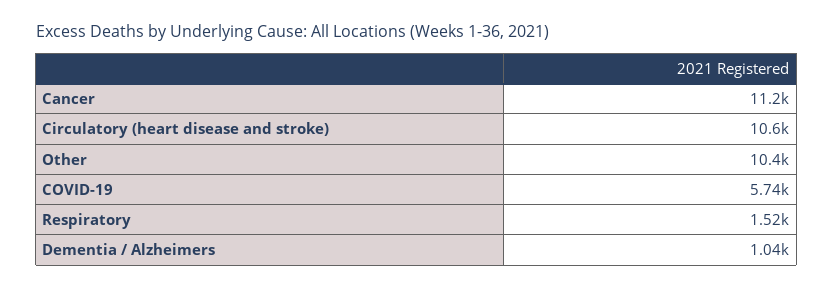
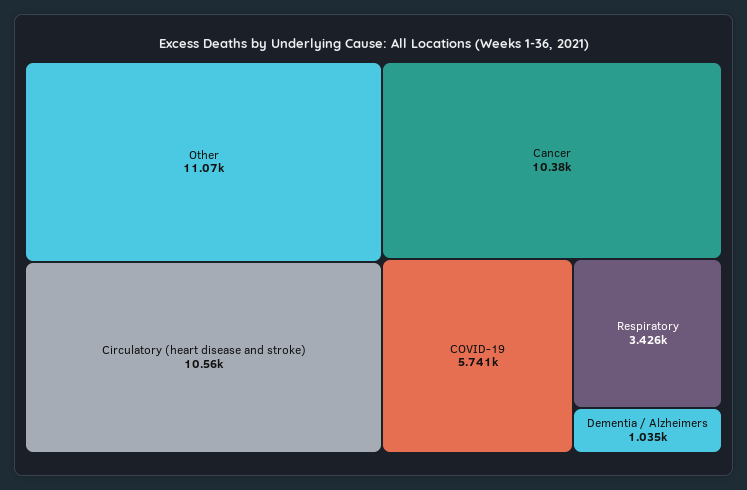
Cancer: 11200 -> 10380
Other: 10400 -> 11070
Respiratory: 1520 -> 3426

